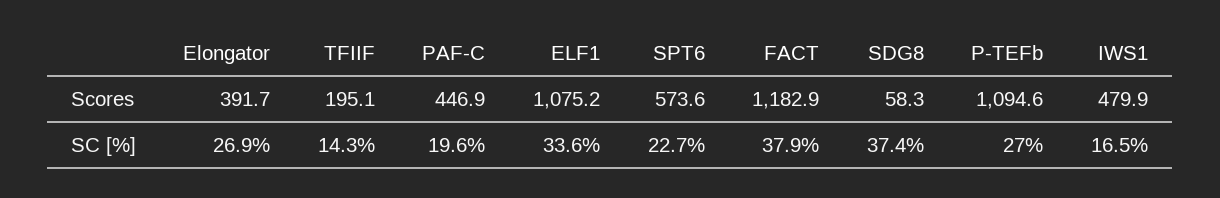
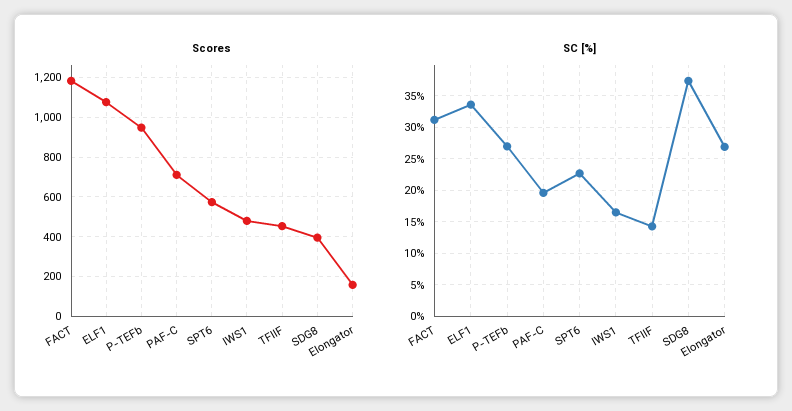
Scores, Elongator: 391.7 -> 150
Scores, TFIIF: 195.1 -> 450
Scores, PAF-C: 446.9 -> 700
Scores, SDG8: 58.3 -> 400
Scores, P-TEFb: 1094.6 -> 950
SC [%], FACT: 37.9 -> 31

